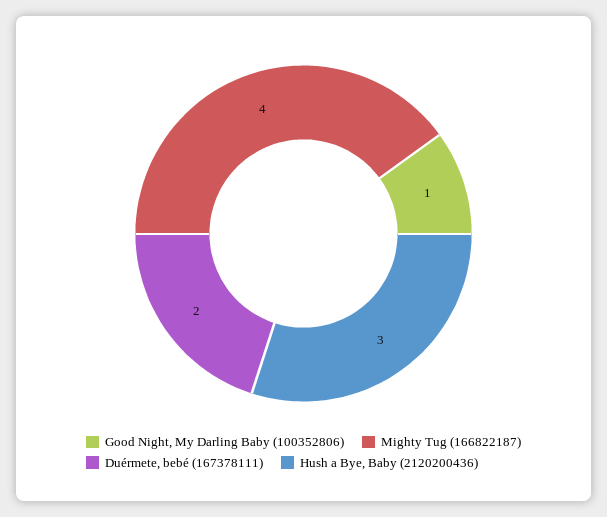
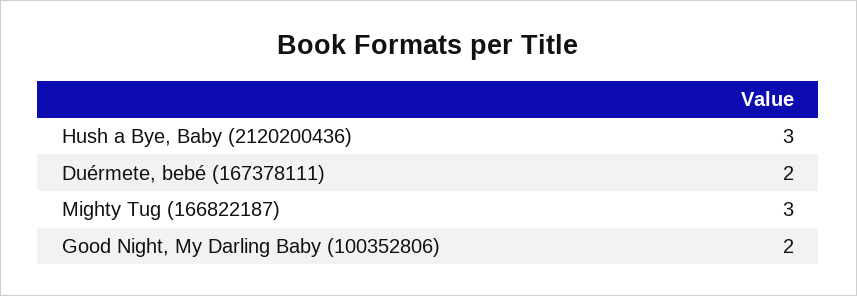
Good Night, My Darling Baby (100352806): 1 -> 2
Mighty Tug (166822187): 4 -> 3

